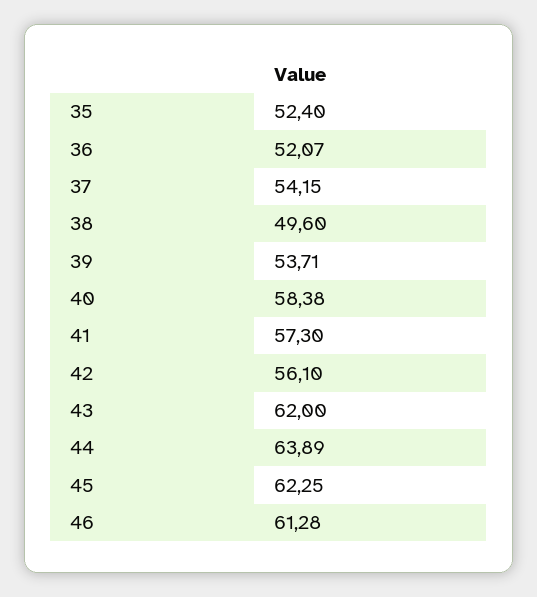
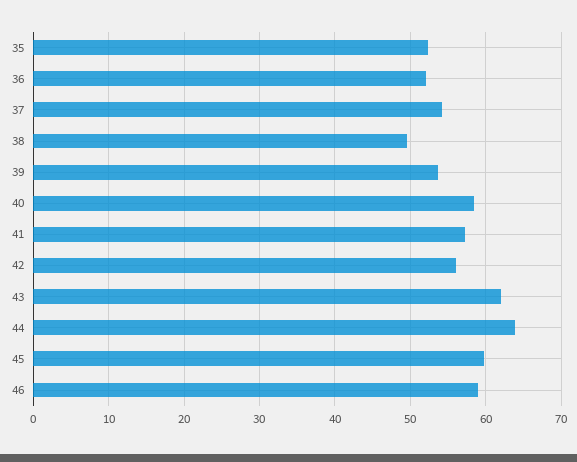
45: 62.25 -> 60
46: 61.28 -> 59

